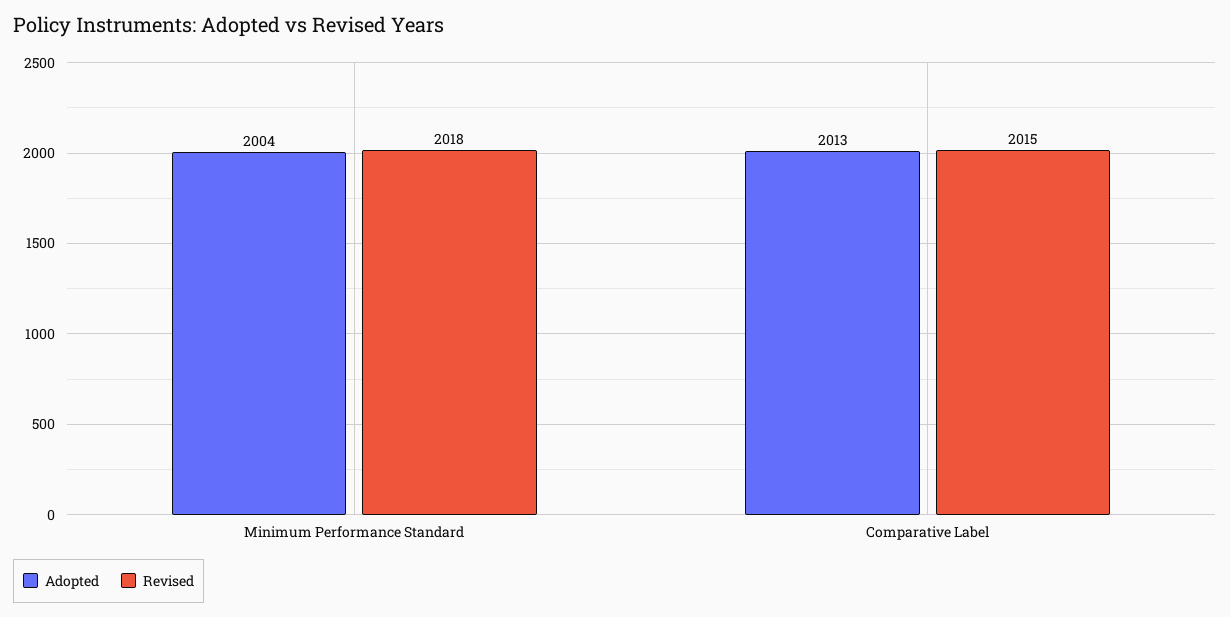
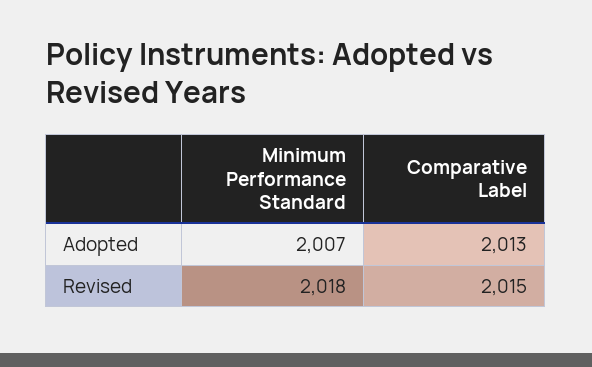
Adopted, Minimum Performance Standard: 2004 -> 2007

